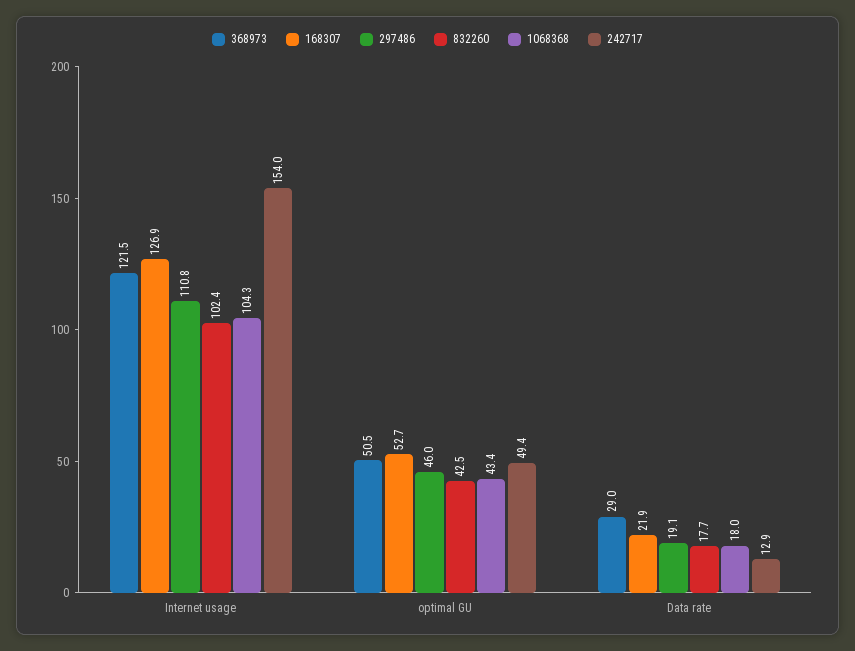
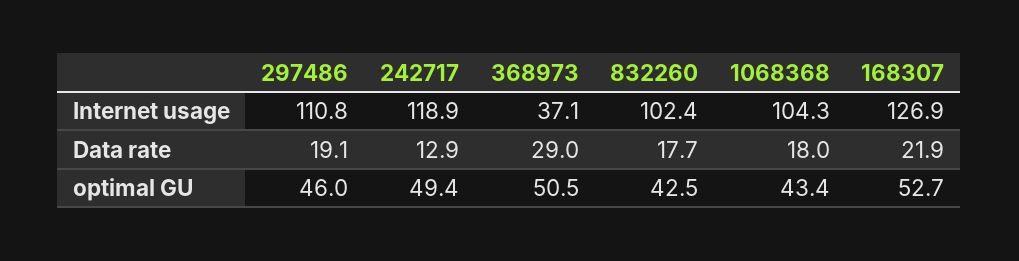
368973, Internet usage: 121.5 -> 37.1
242717, Internet usage: 154 -> 118.9

